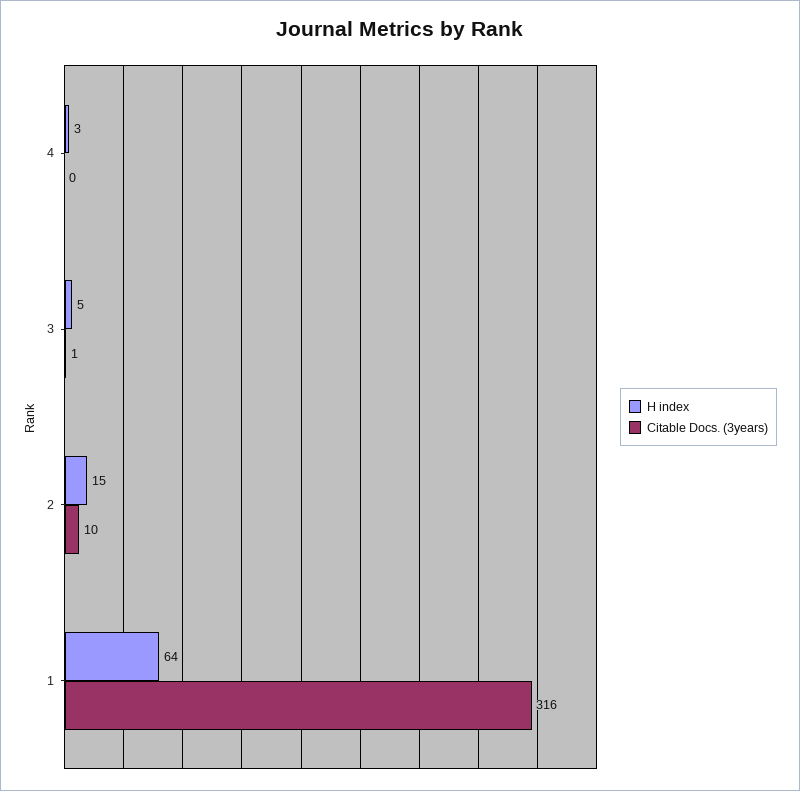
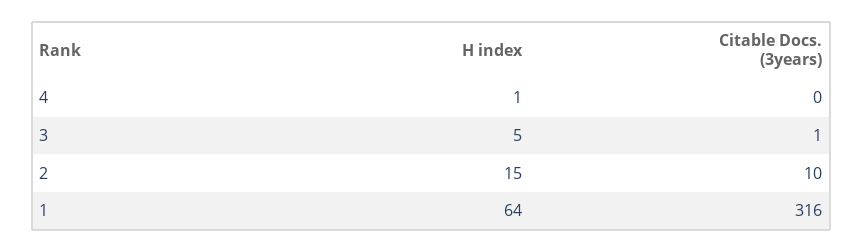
H index, 4: 3 -> 1

